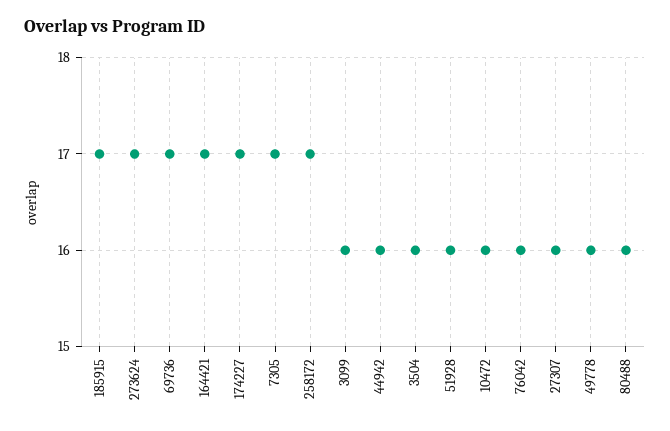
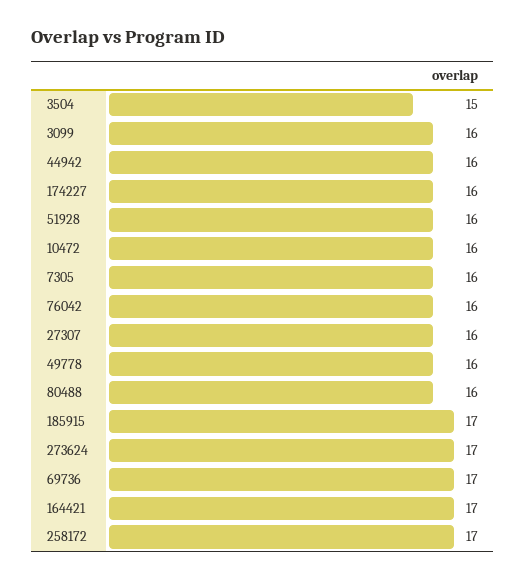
174227: 17 -> 16
7305: 17 -> 16
3504: 16 -> 15

